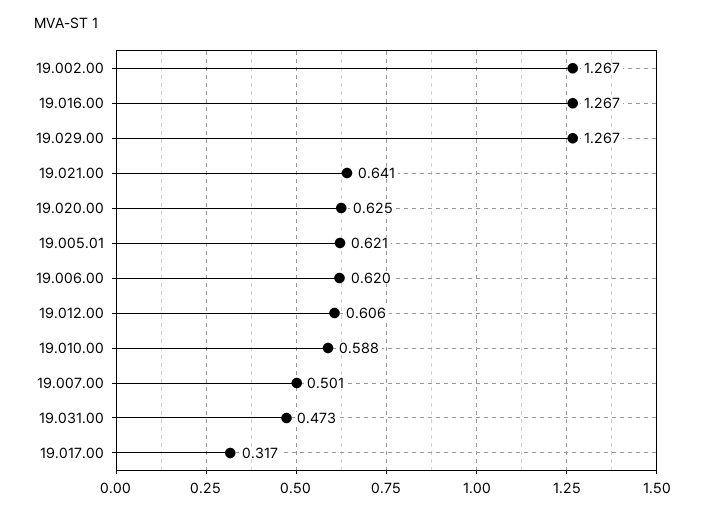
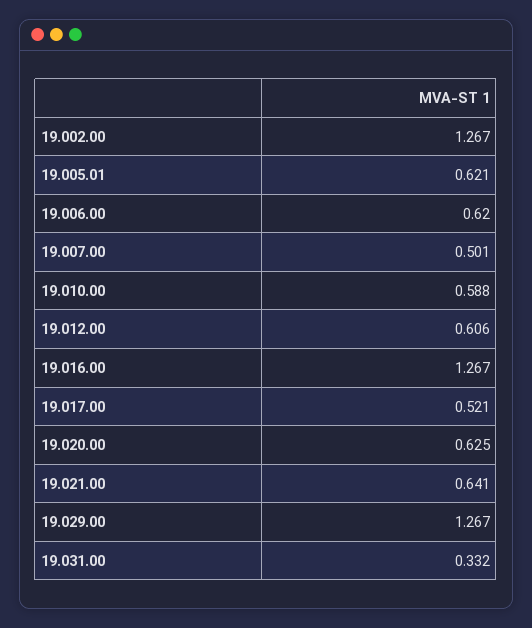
19.031.00: 0.473 -> 0.332
19.017.00: 0.317 -> 0.521

